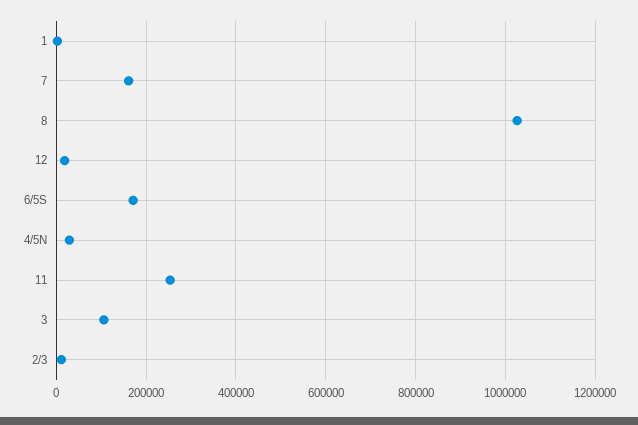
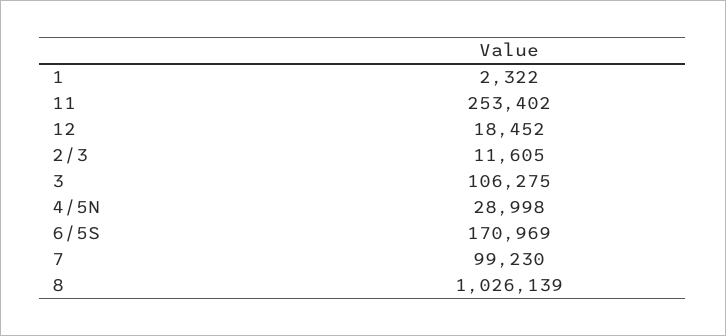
7: 160000 -> 99230

